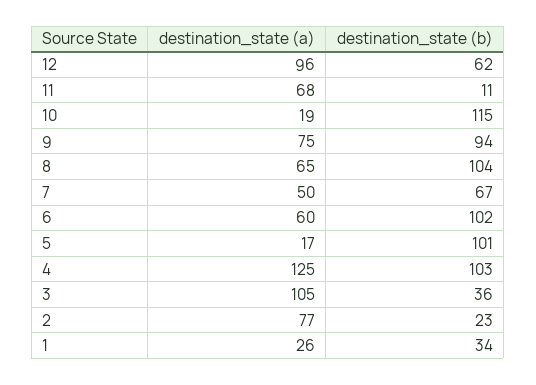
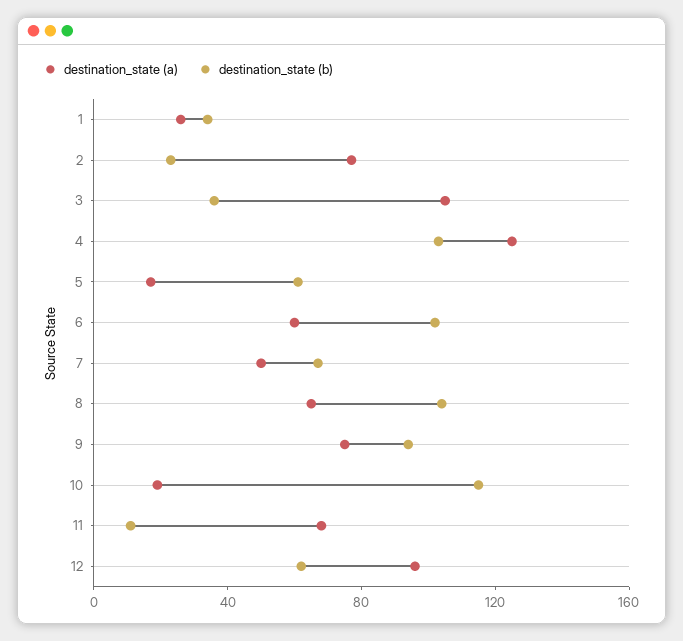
destination_state (b), 5: 101 -> 60

